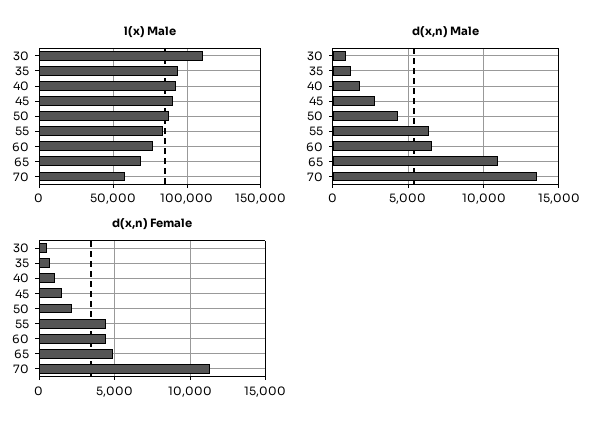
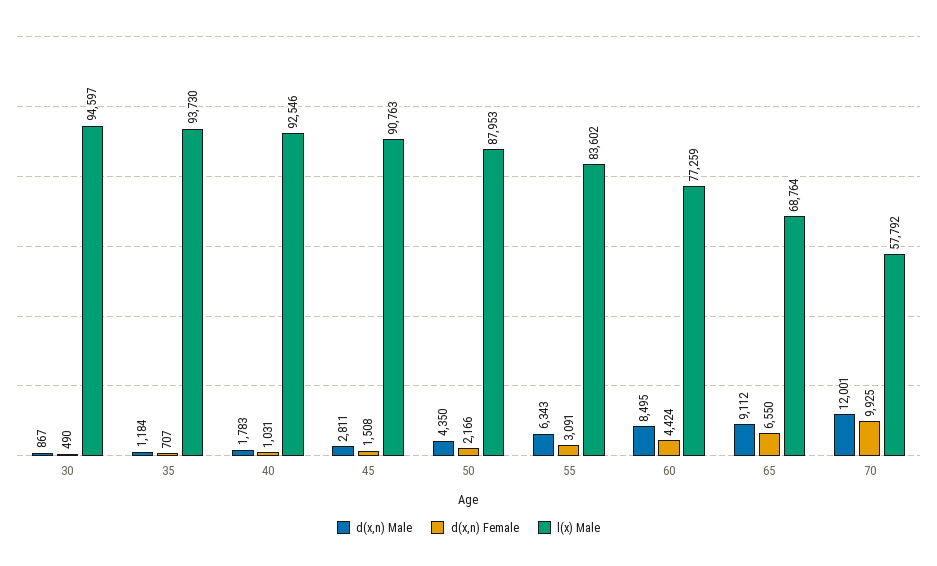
l(x) Male, 30: 110000 -> 94597
d(x,n) Male, 60: 6500 -> 8495
d(x,n) Male, 65: 11000 -> 9112
d(x,n) Male, 70: 13500 -> 12001
d(x,n) Female, 55: 4500 -> 3091
d(x,n) Female, 65: 5000 -> 6550
d(x,n) Female, 70: 11500 -> 9925

